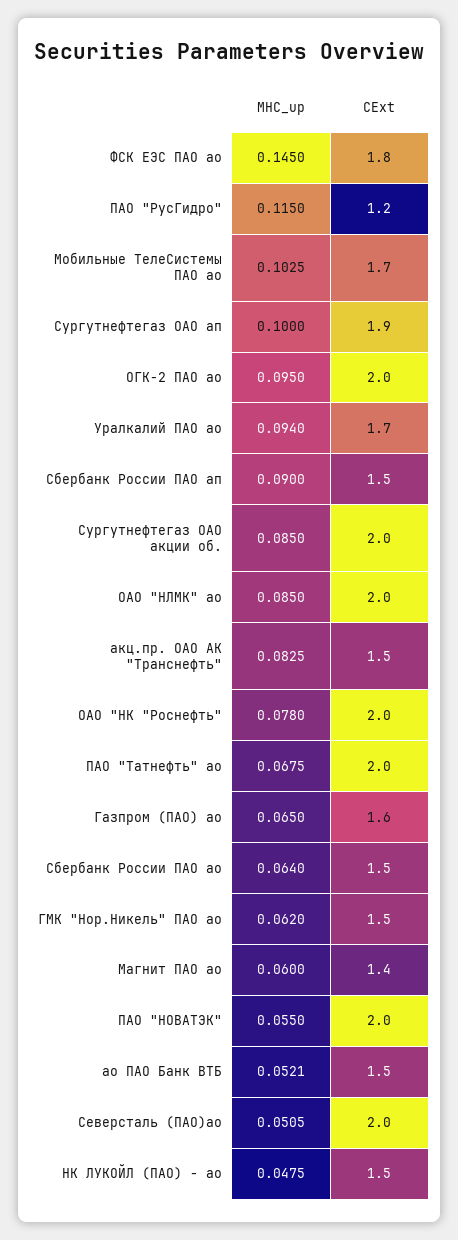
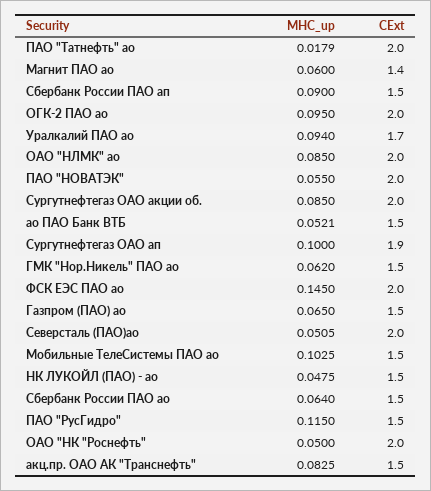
CExt, ФСК ЕЭС ПАО ао: 1.8 -> 2
CExt, ПАО "РусГидро": 1.2 -> 1.5
CExt, Мобильные ТелеСистемы ПАО ао: 1.7 -> 1.5
MHC_up, ОАО "НК "Роснефть": 0.078 -> 0.05
MHC_up, ПАО "Татнефть" ао: 0.0675 -> 0.0179
CExt, Газпром (ПАО) ао: 1.6 -> 1.5

